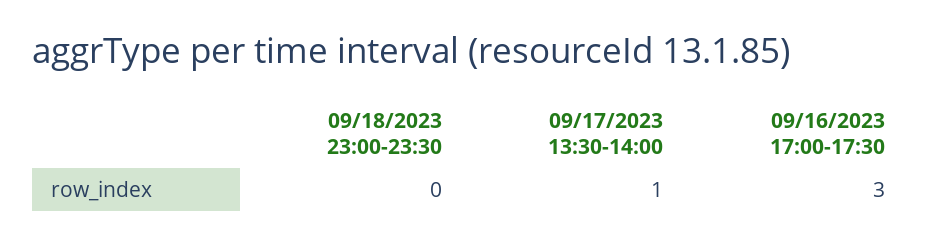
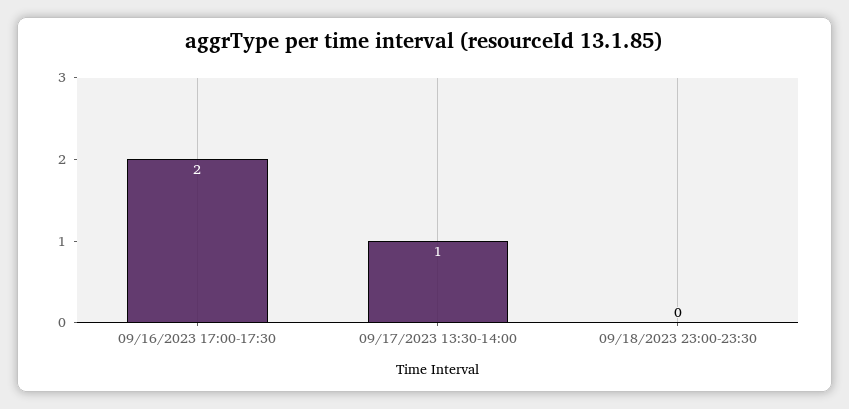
09/16/2023 17:00-17:30: 3 -> 2

